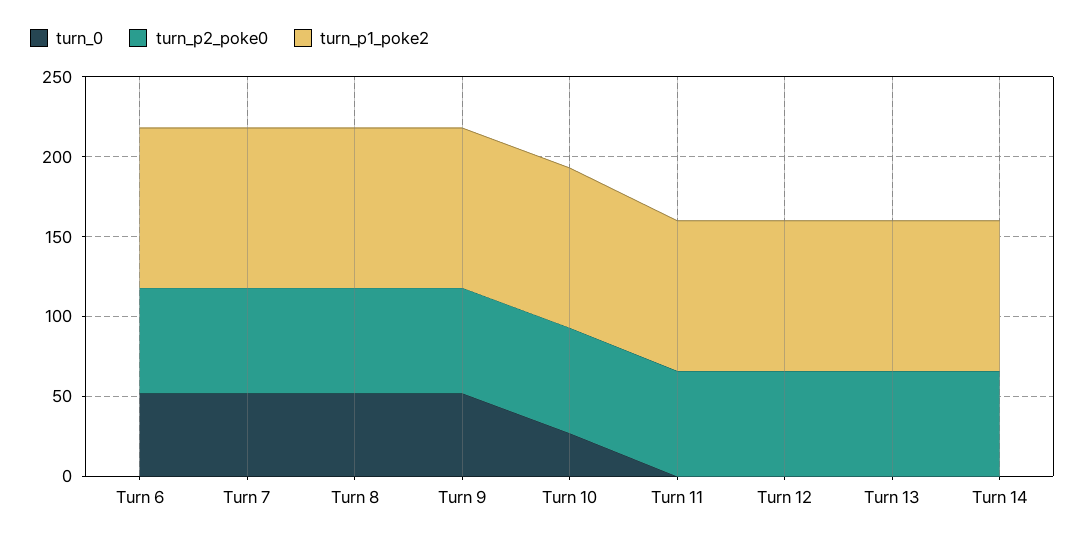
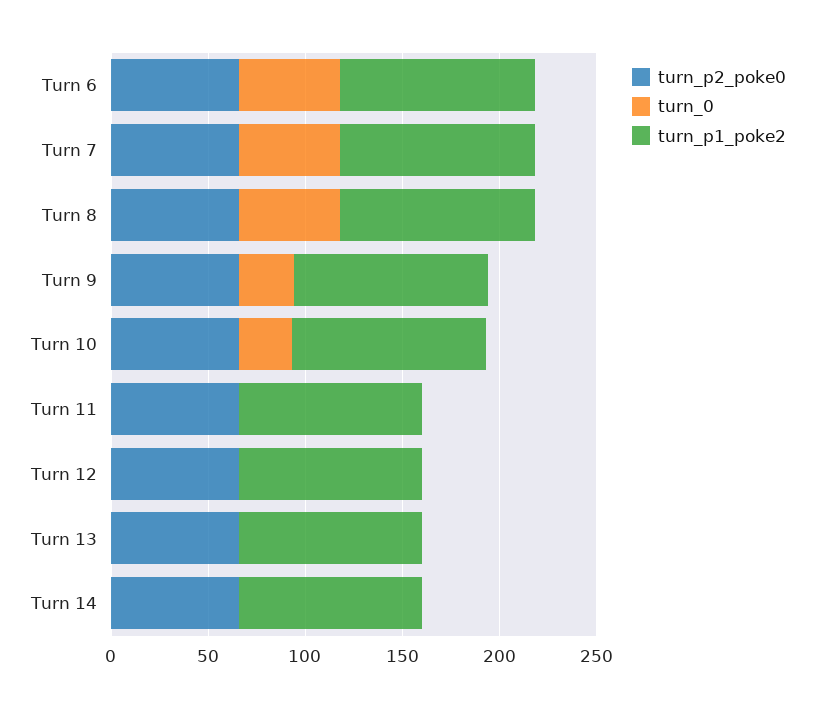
turn_0, Turn 9: 50 -> 30

